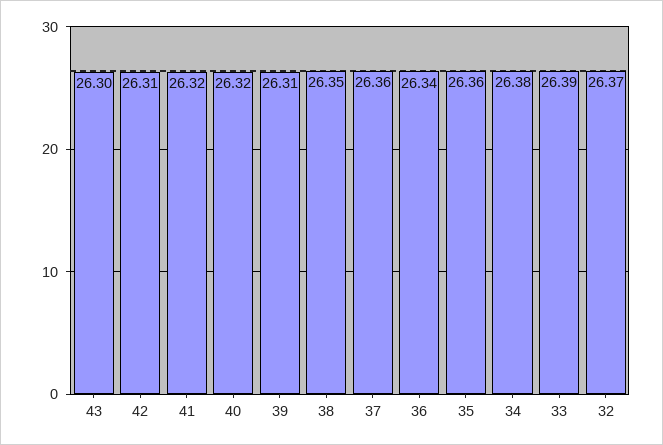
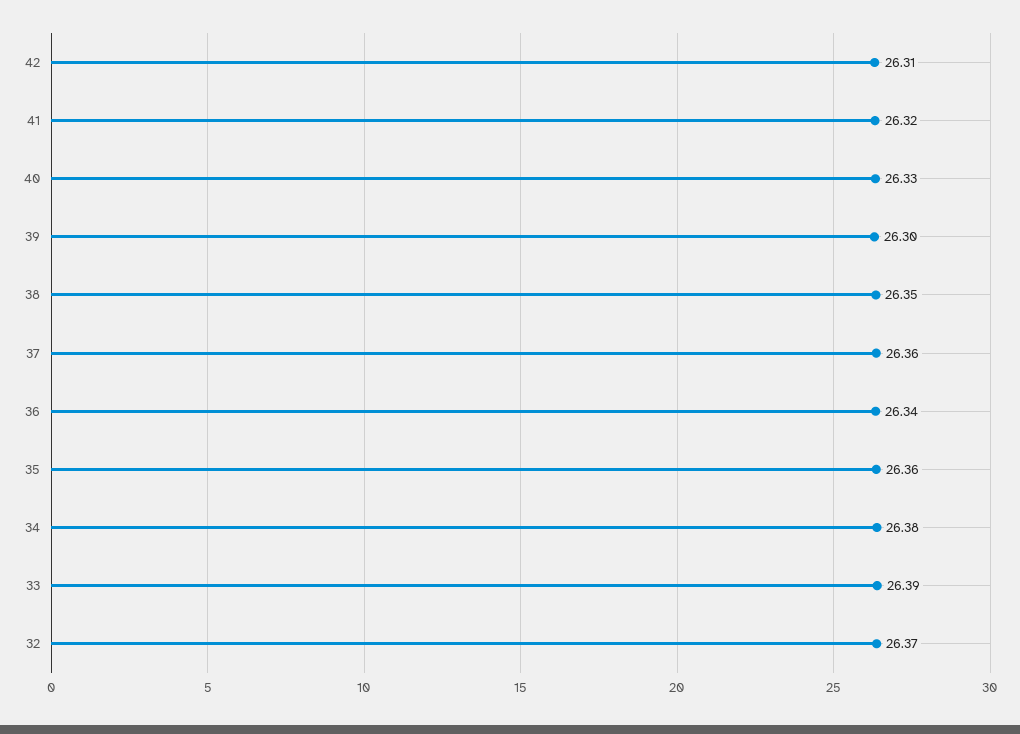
43: 26.3 -> none
40: 26.32 -> 26.33
39: 26.31 -> 26.3

